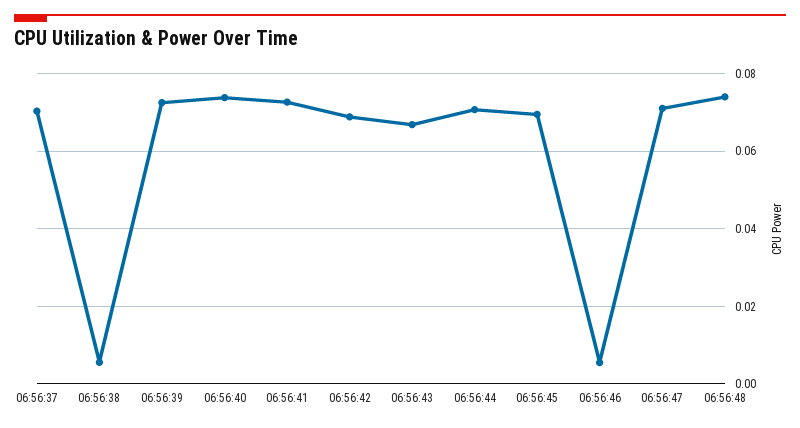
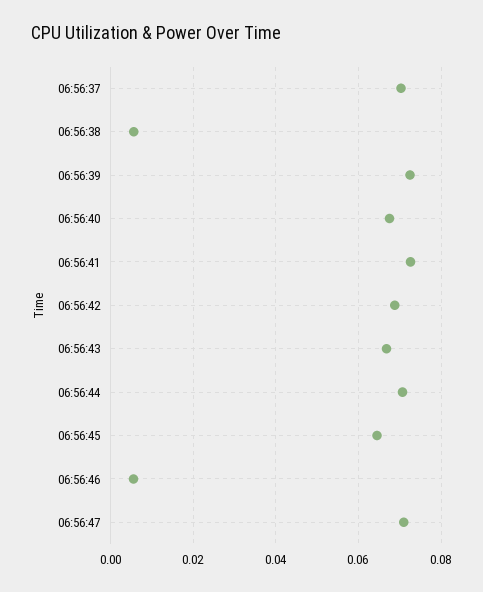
06:56:40: 0.074 -> 0.068
06:56:45: 0.07 -> 0.064
06:56:48: 0.074 -> none

